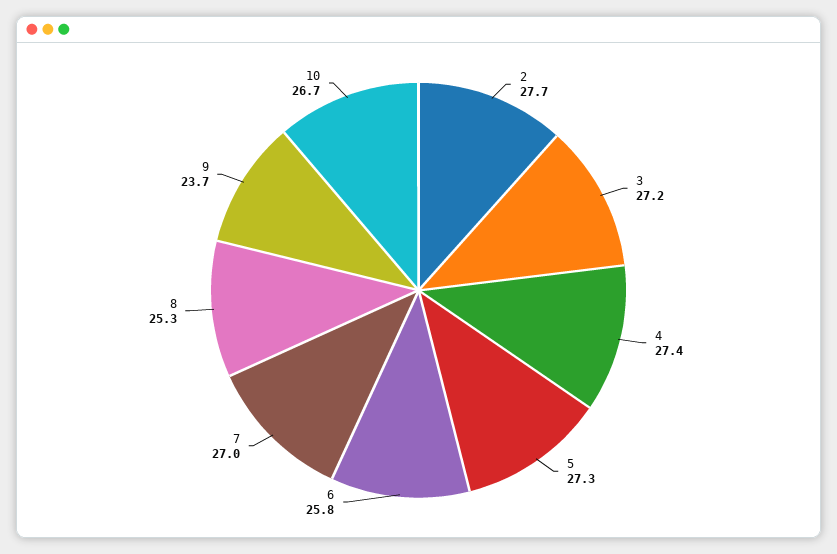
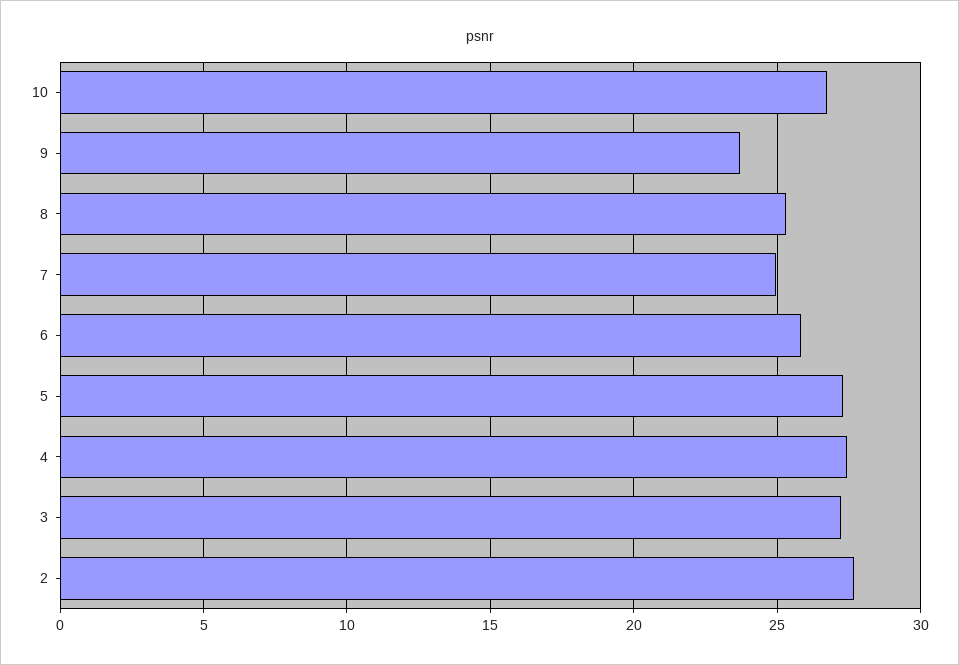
7: 27 -> 25

